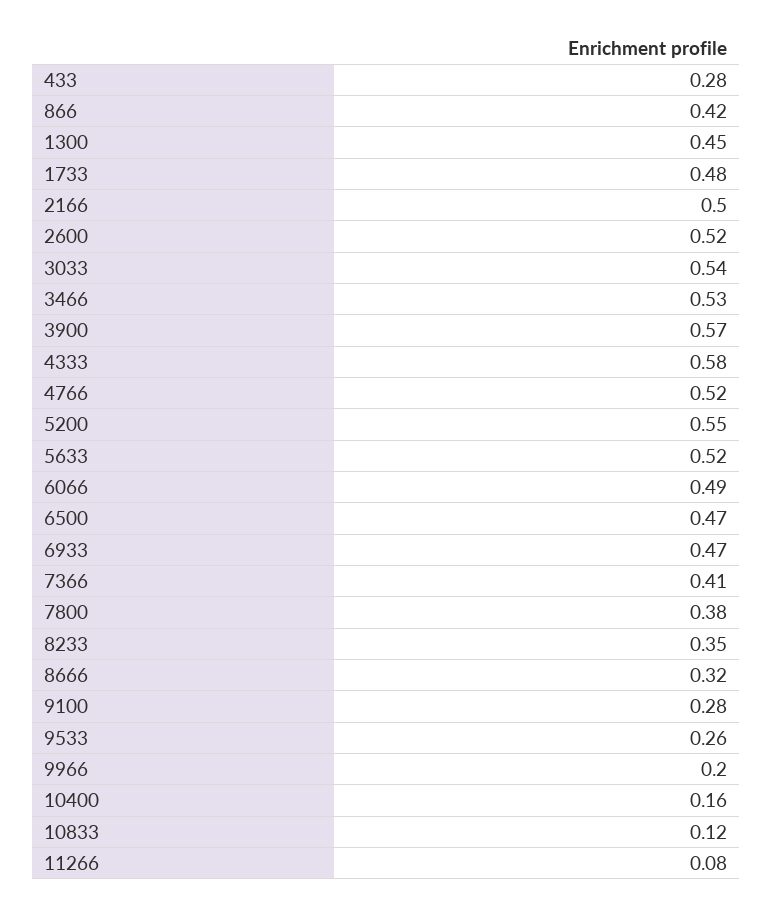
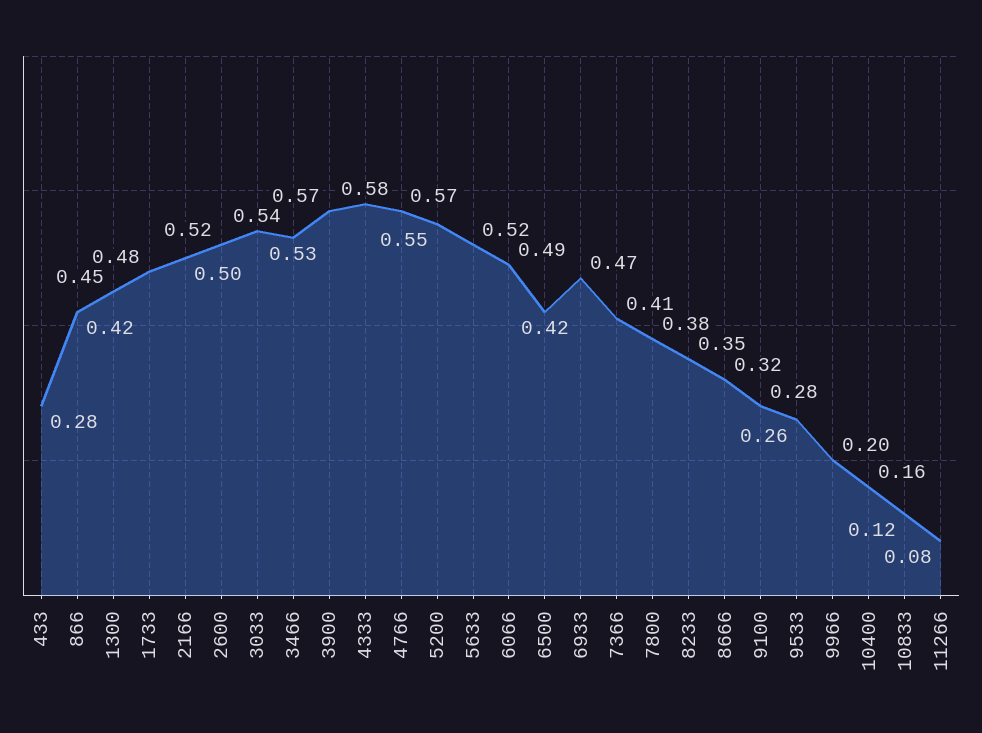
4766: 0.52 -> 0.57
6500: 0.47 -> 0.42

